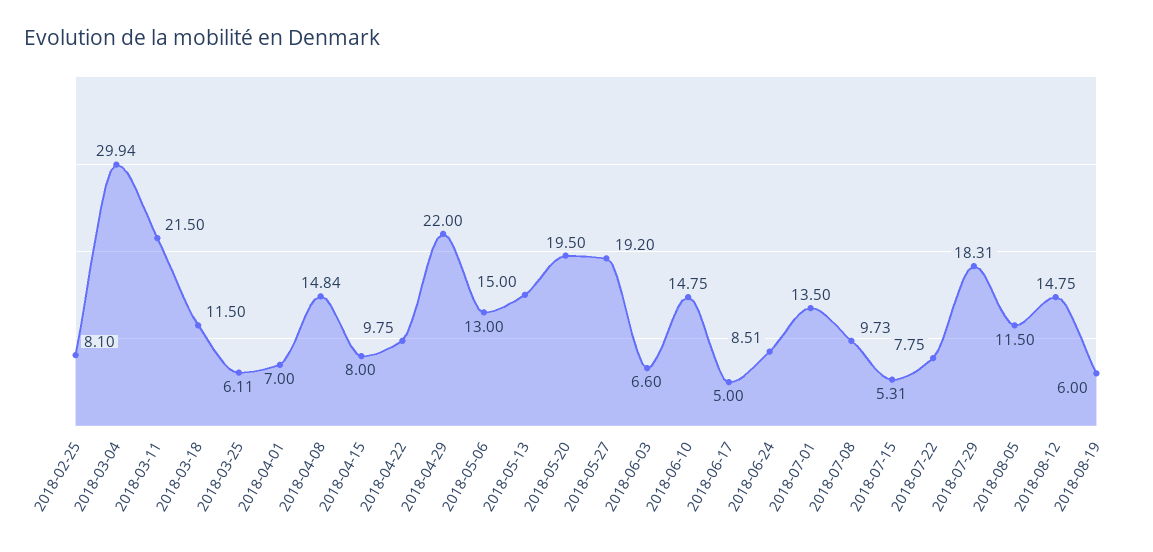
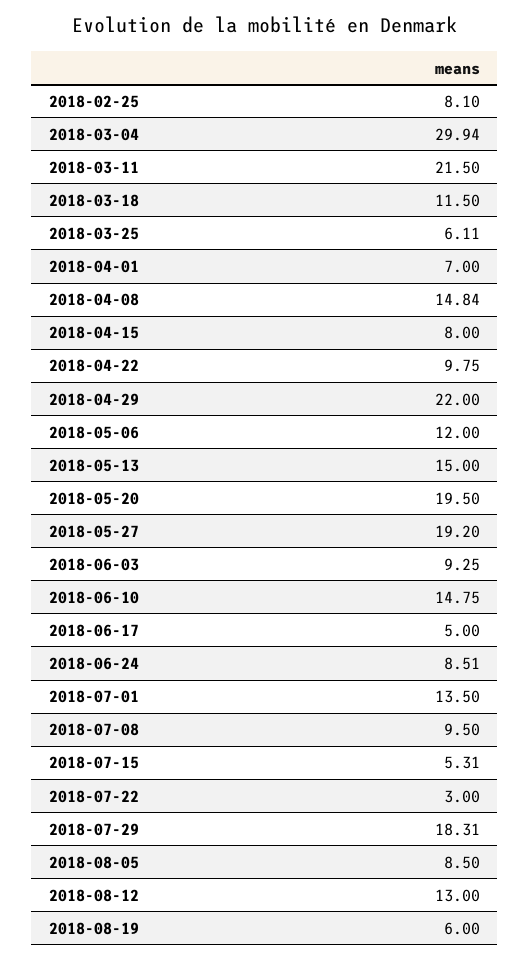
2018-05-06: 13 -> 12
2018-06-03: 6.6 -> 9.25
2018-07-08: 9.73 -> 9.5
2018-07-22: 7.75 -> 3
2018-08-05: 11.5 -> 8.5
2018-08-12: 14.75 -> 13

